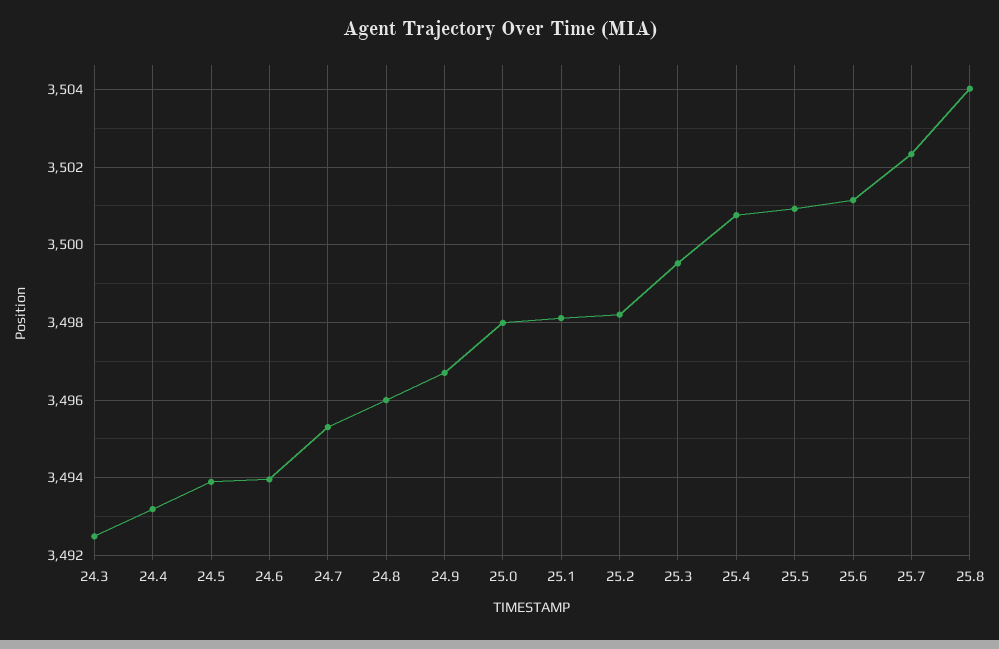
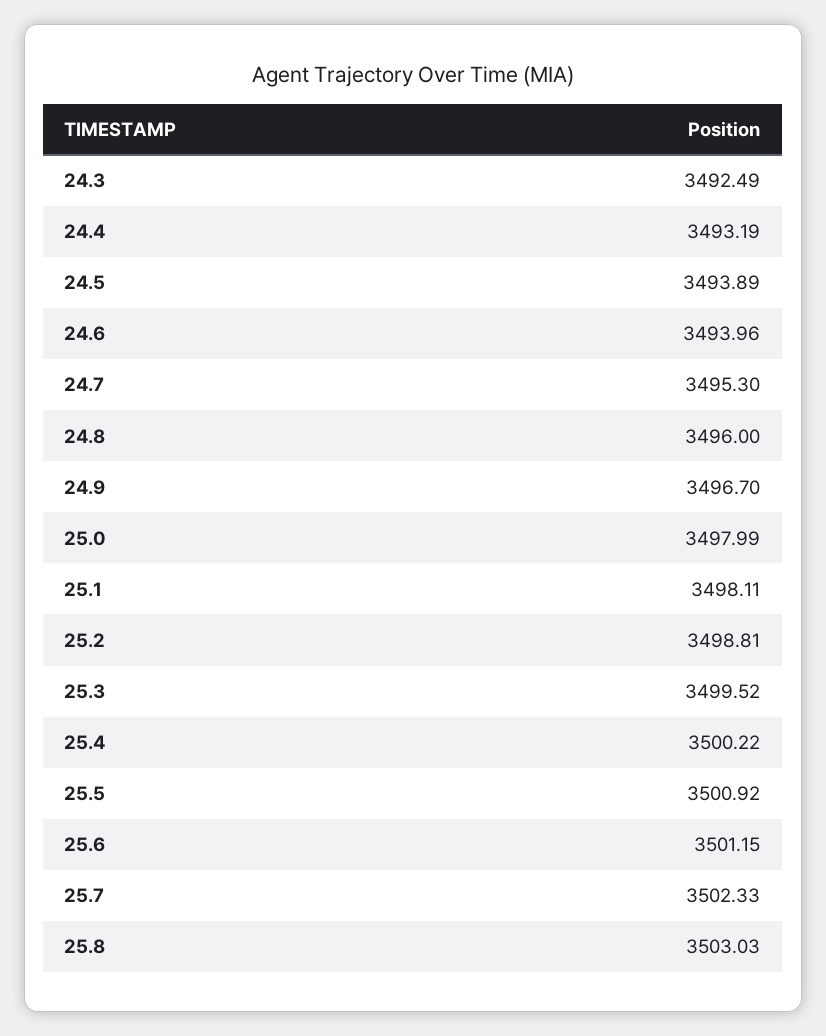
25.2: 3498.2 -> 3498.81
25.4: 3500.8 -> 3500.22
25.8: 3504 -> 3503.03

